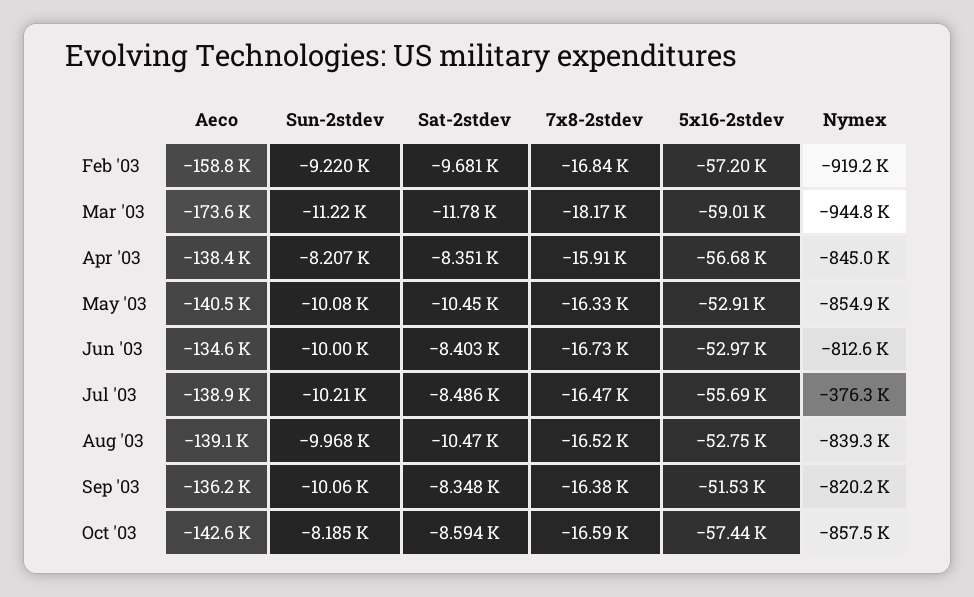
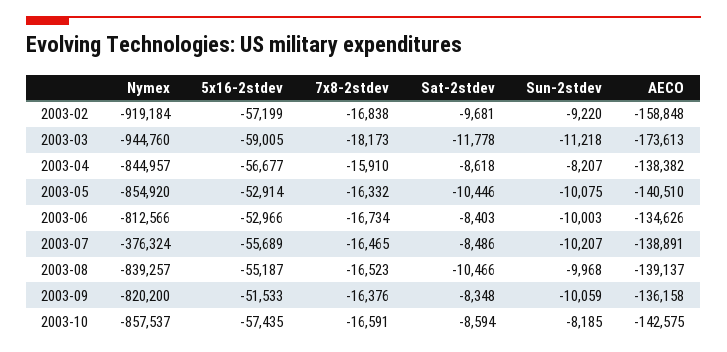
Sat-2stdev, Apr '03: -8351 -> -8618
5x16-2stdev, Aug '03: -52750 -> -55187

